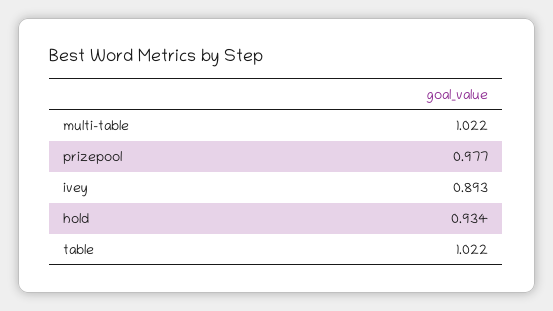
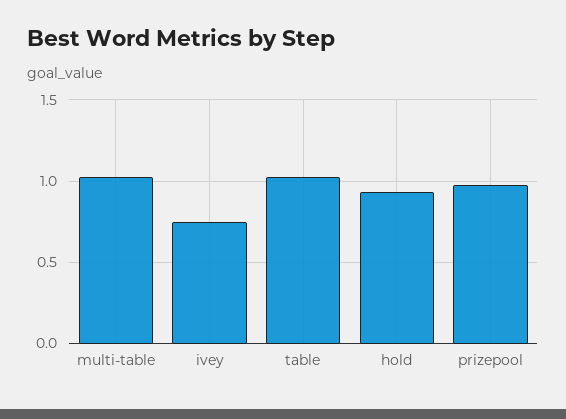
ivey: 0.893 -> 0.75

